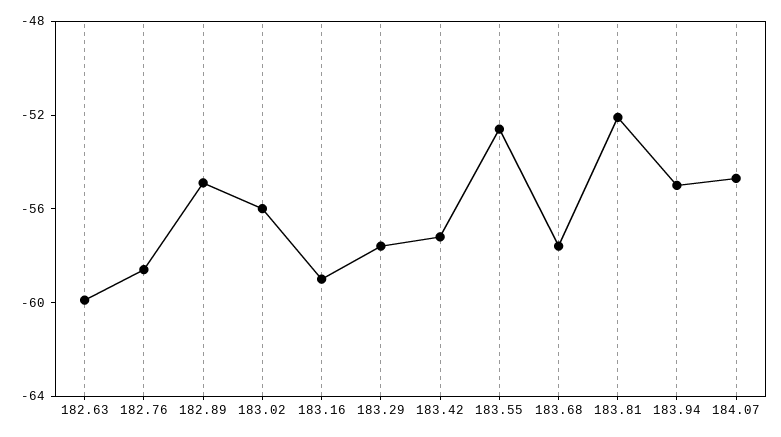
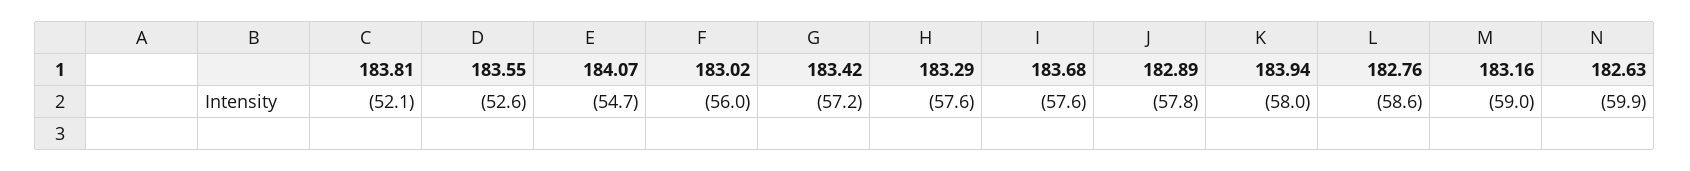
182.89: -55 -> -57.8
183.94: -55 -> -58

